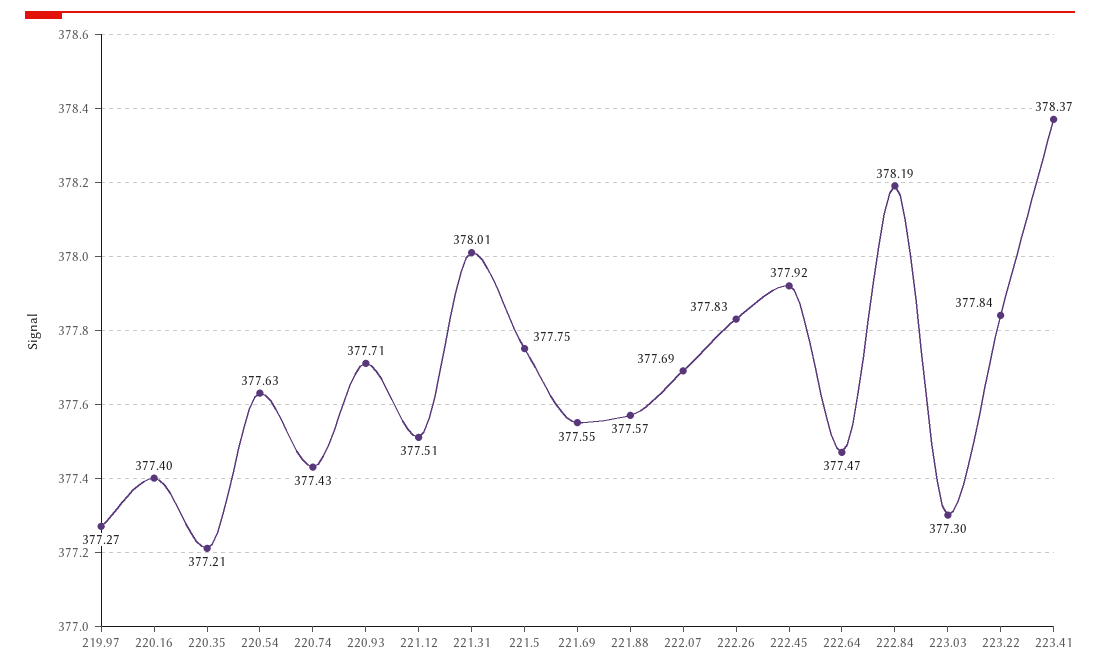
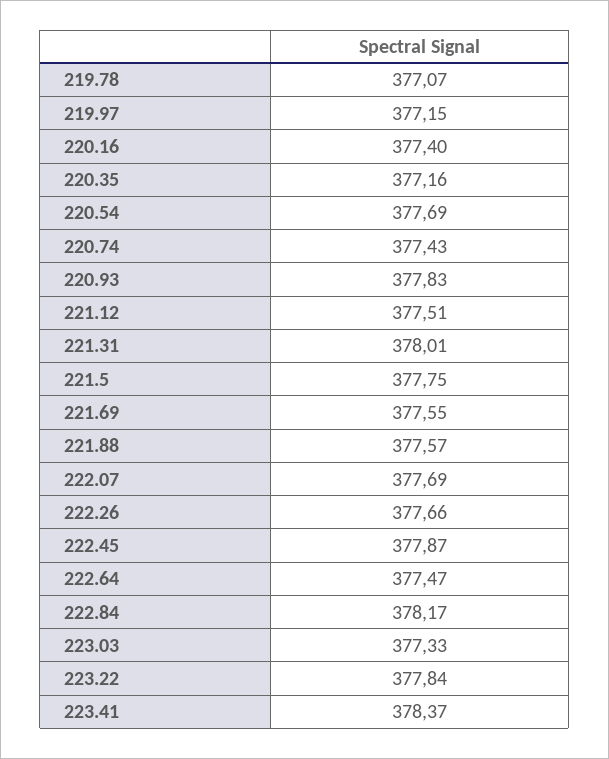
219.97: 377.27 -> 377.15
220.35: 377.21 -> 377.16
220.54: 377.63 -> 377.69
220.93: 377.71 -> 377.83
222.26: 377.83 -> 377.66
222.45: 377.92 -> 377.87
222.84: 378.19 -> 378.17
223.03: 377.3 -> 377.33
219.78: none -> 377.07

